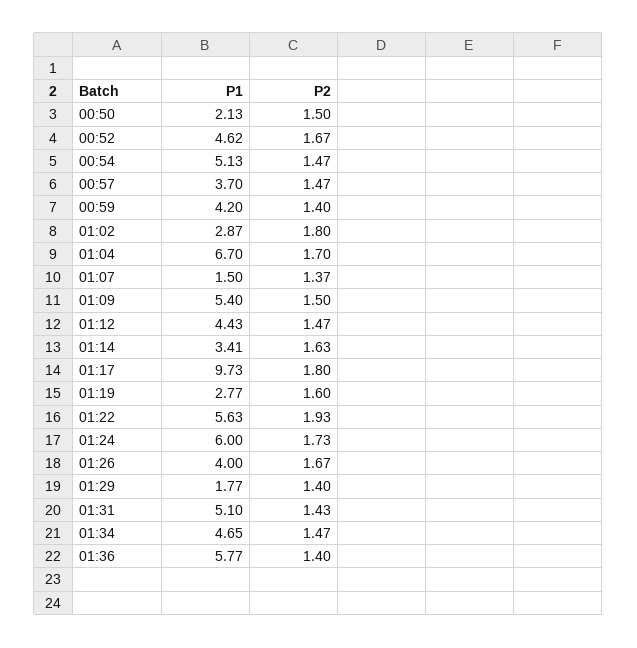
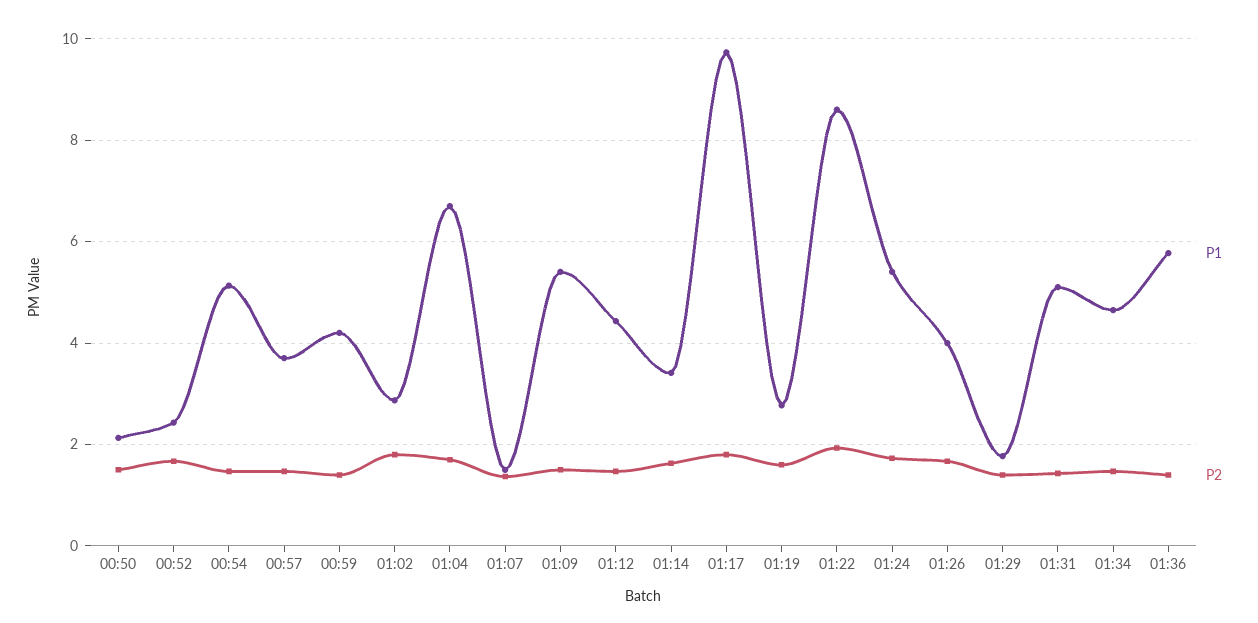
P1, 00:52: 4.62 -> 2.4
P1, 01:22: 5.63 -> 8.6
P1, 01:24: 6 -> 5.4

